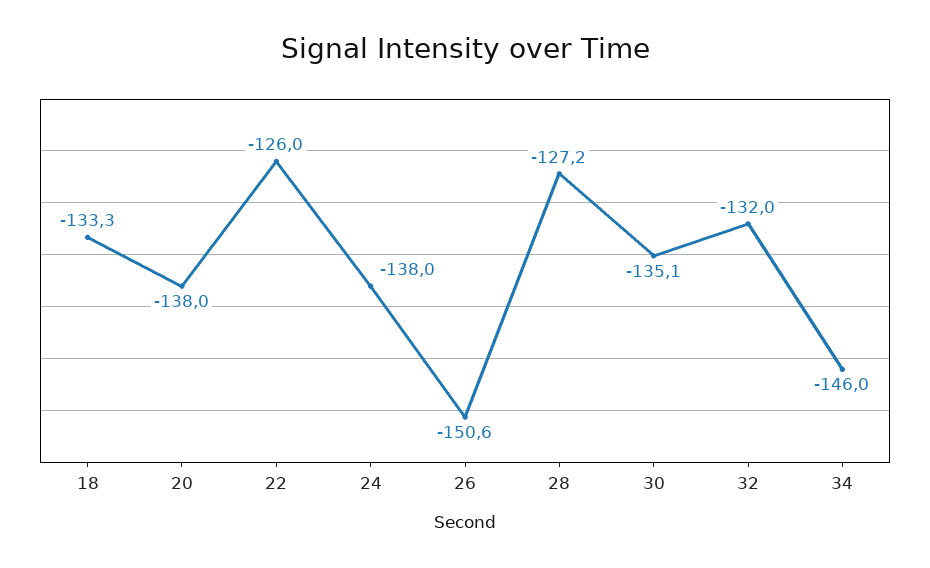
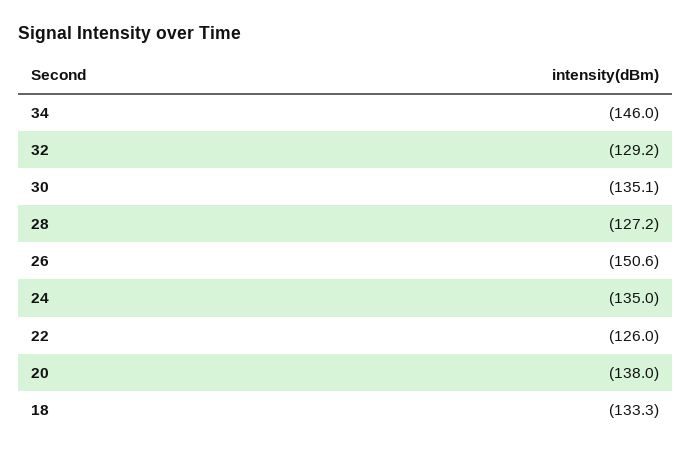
24: -138 -> -135
32: -132 -> -129.2

